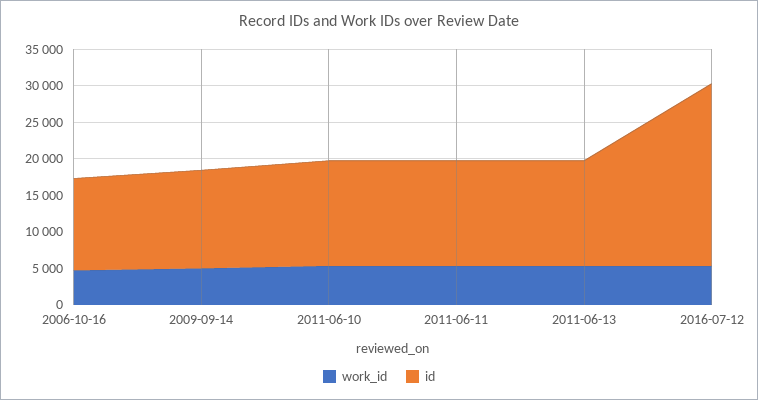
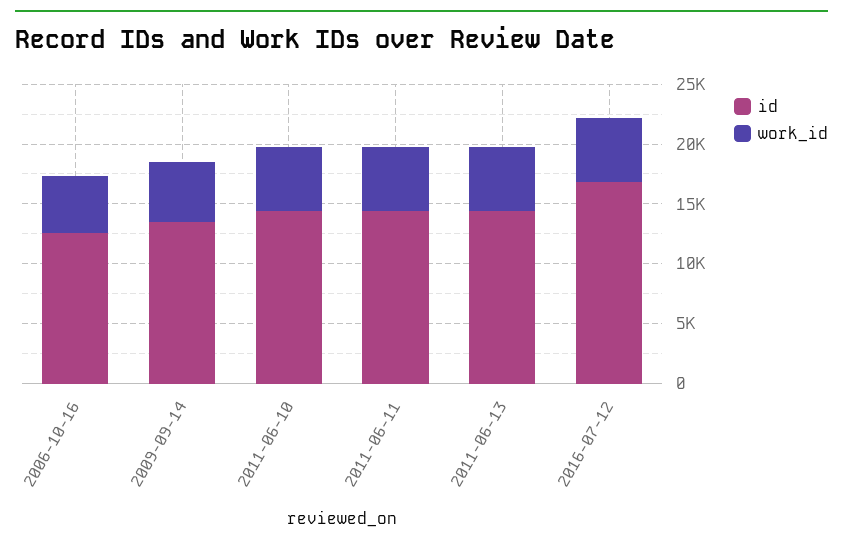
id, 2016-07-12: 25000 -> 17000

